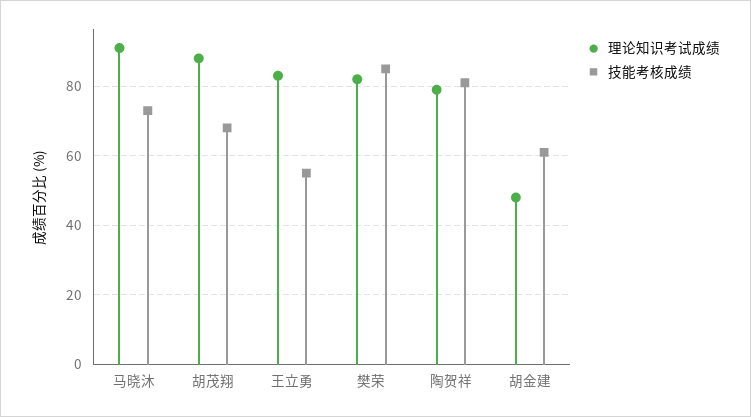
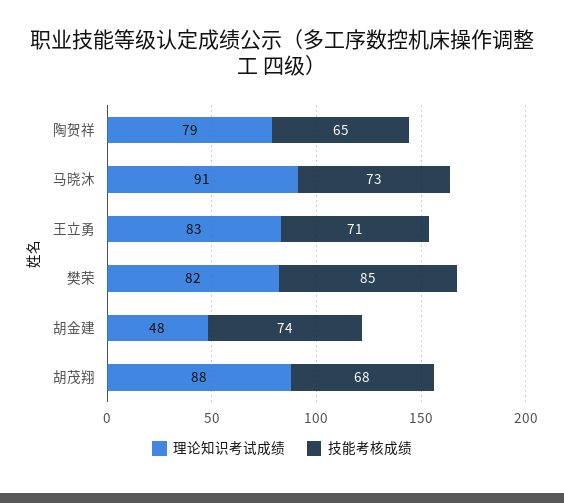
技能考核成绩, 王立勇: 55 -> 71
技能考核成绩, 陶贺祥: 80 -> 65
技能考核成绩, 胡金建: 60 -> 74

